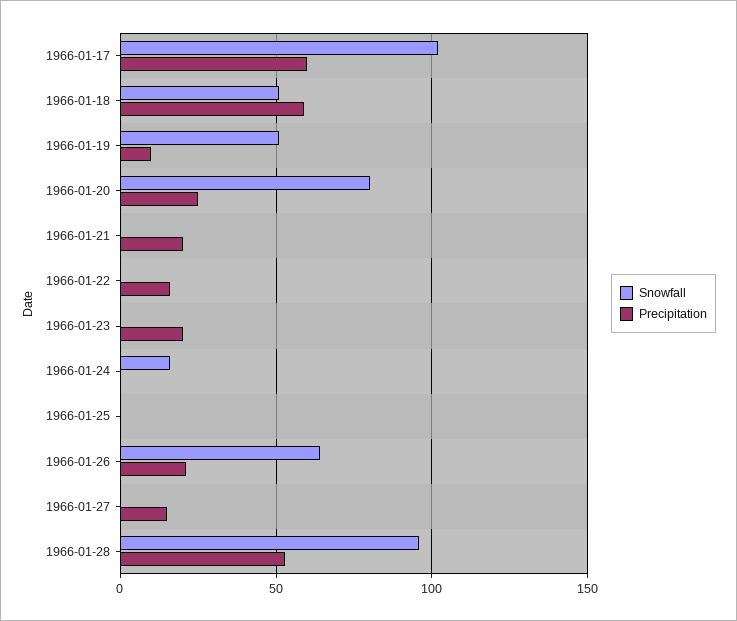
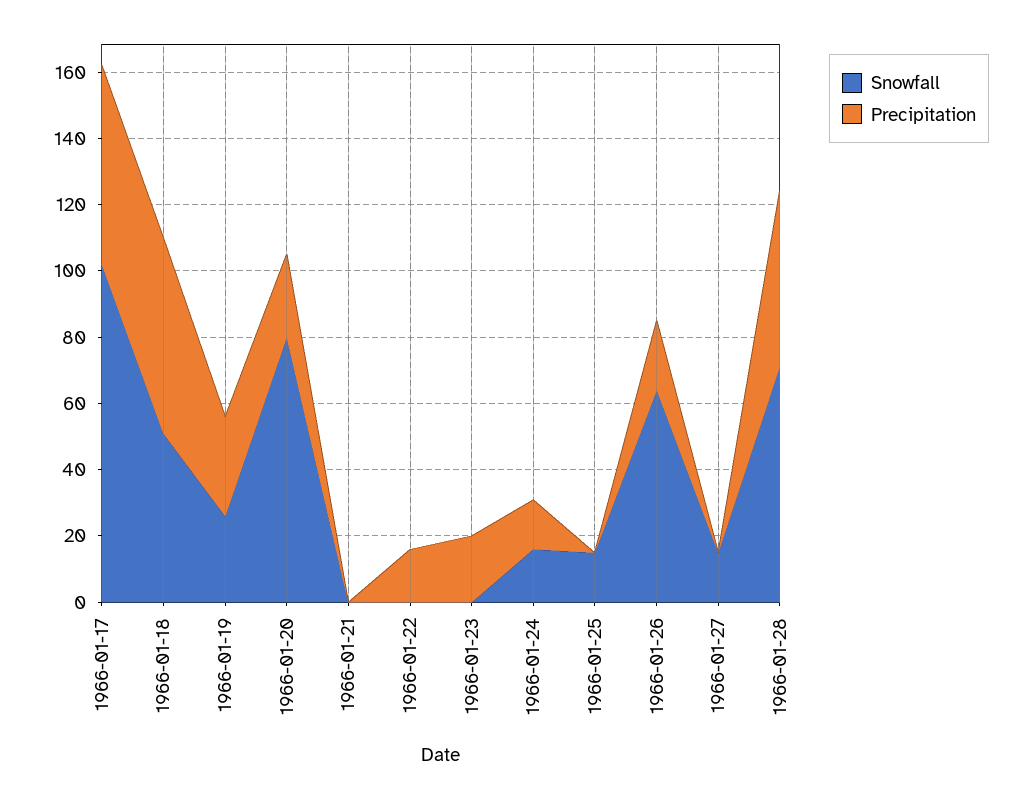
Snowfall, 1966-01-19: 50 -> 25
Precipitation, 1966-01-19: 10 -> 30
Precipitation, 1966-01-21: 20 -> 0
Precipitation, 1966-01-24: 0 -> 15
Snowfall, 1966-01-25: 0 -> 15
Snowfall, 1966-01-27: 0 -> 15
Precipitation, 1966-01-27: 15 -> 0
Snowfall, 1966-01-28: 95 -> 70

